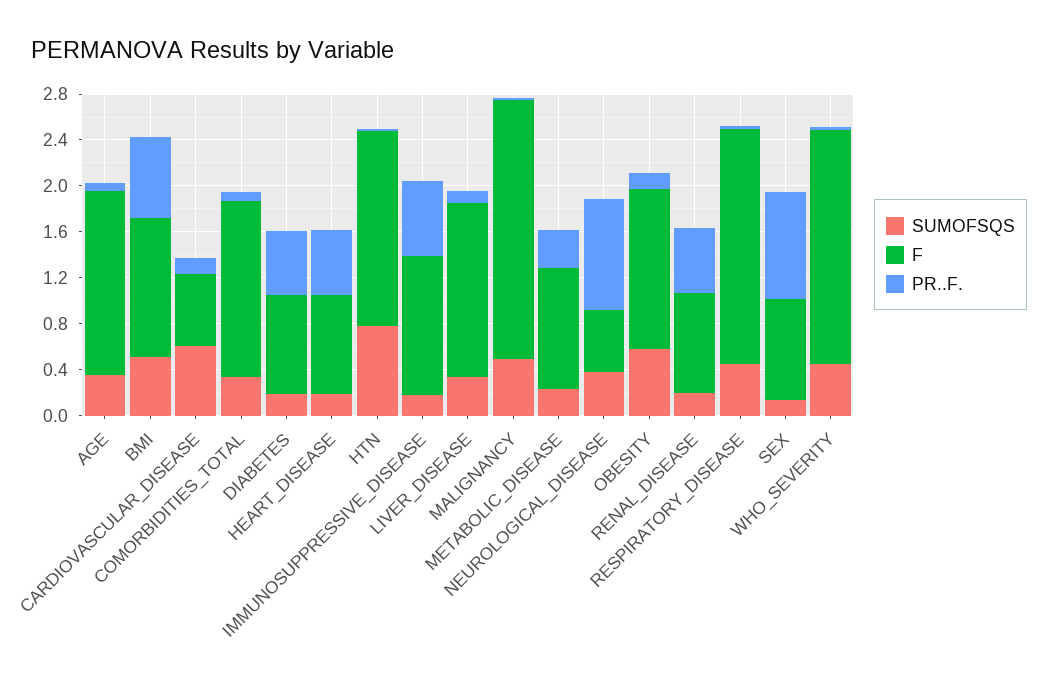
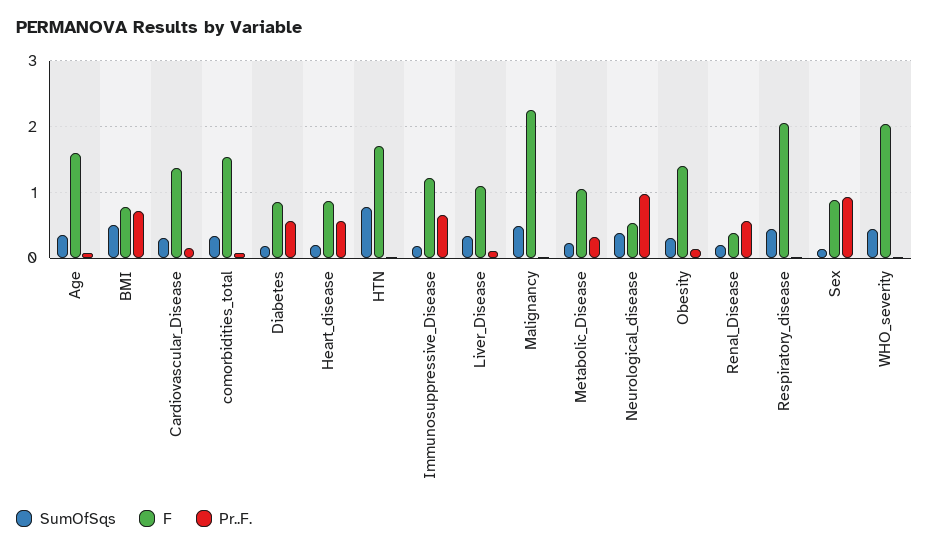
F, BMI: 1.2 -> 0.8
SUMOFSQS, CARDIOVASCULAR_DISEASE: 0.6 -> 0.3
F, CARDIOVASCULAR_DISEASE: 0.6 -> 1.4
F, LIVER_DISEASE: 1.5 -> 1.1
SUMOFSQS, OBESITY: 0.6 -> 0.3
F, RENAL_DISEASE: 0.9 -> 0.4

